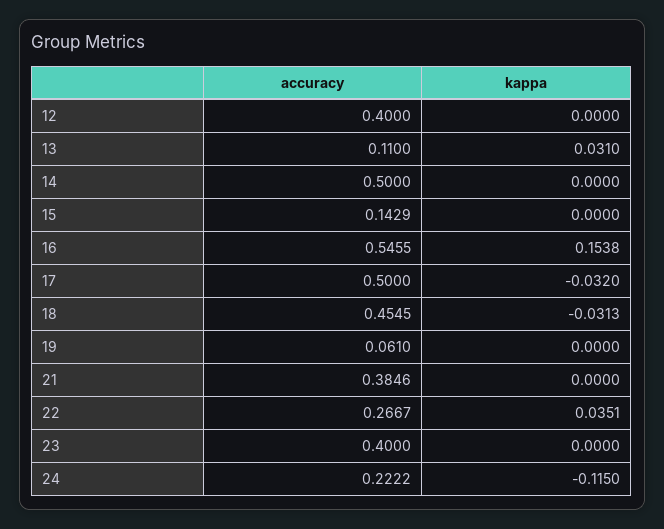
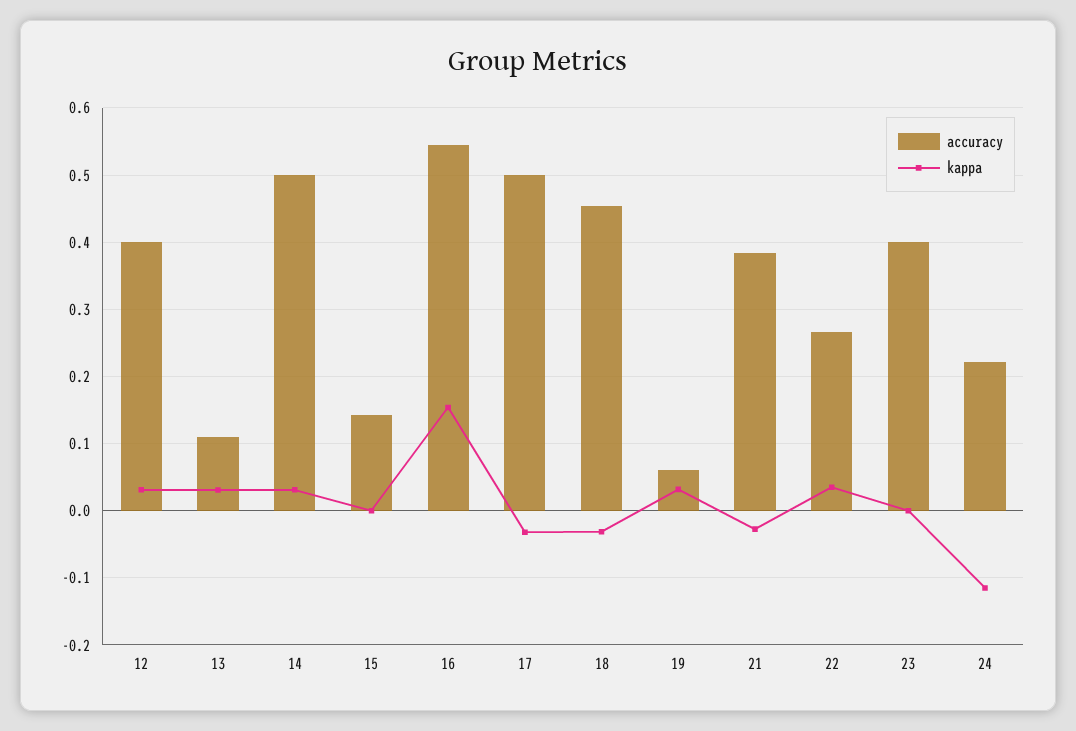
kappa, 12: 0 -> 0.03
kappa, 14: 0 -> 0.03
kappa, 19: 0 -> 0.03
kappa, 21: 0 -> -0.03

